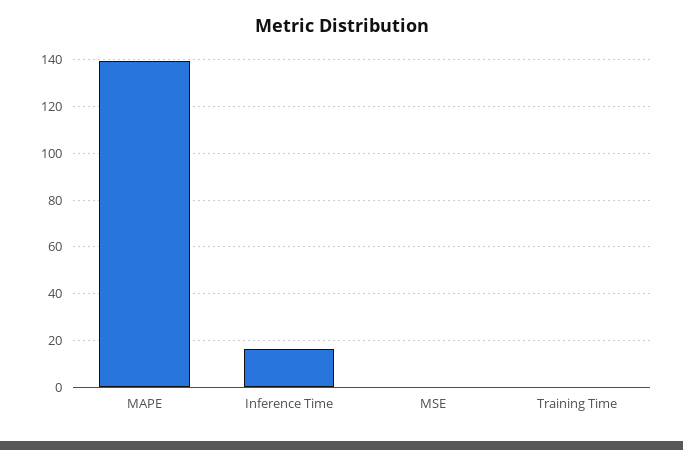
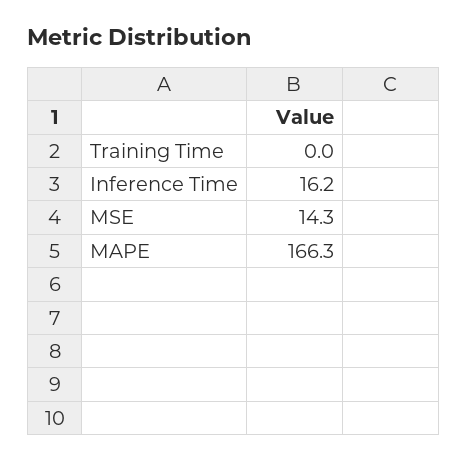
MAPE: 140 -> 166.3
MSE: 0 -> 14.3

